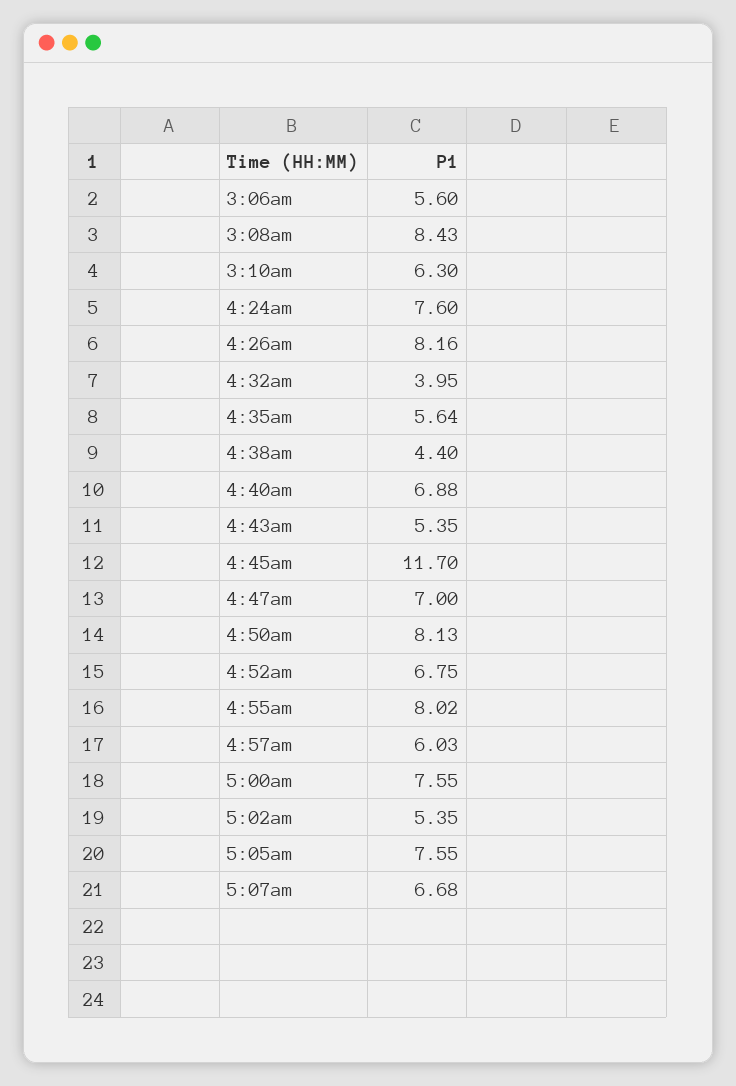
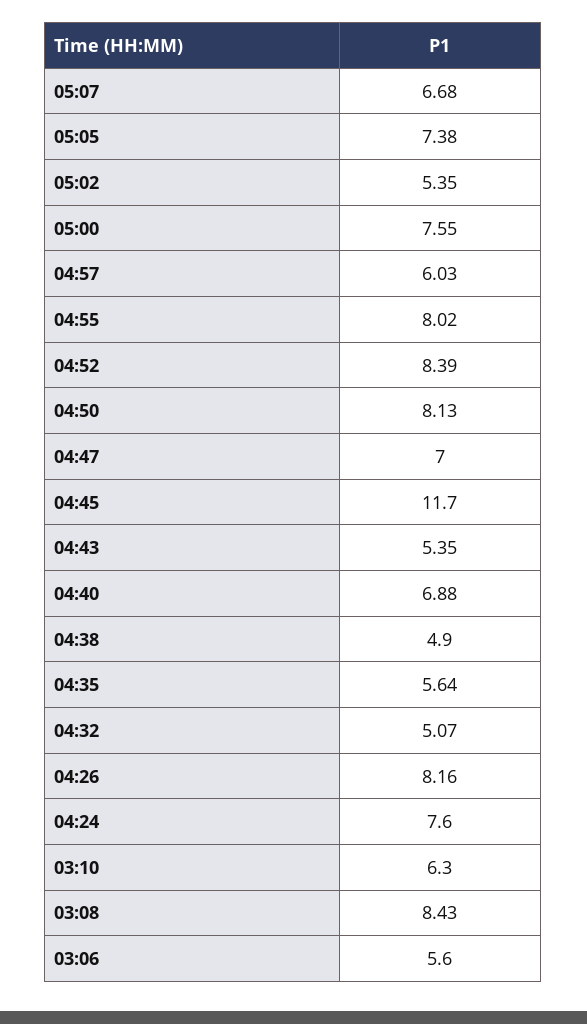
4:32am: 3.95 -> 5.07
4:38am: 4.4 -> 4.9
4:52am: 6.75 -> 8.39
5:05am: 7.55 -> 7.38

